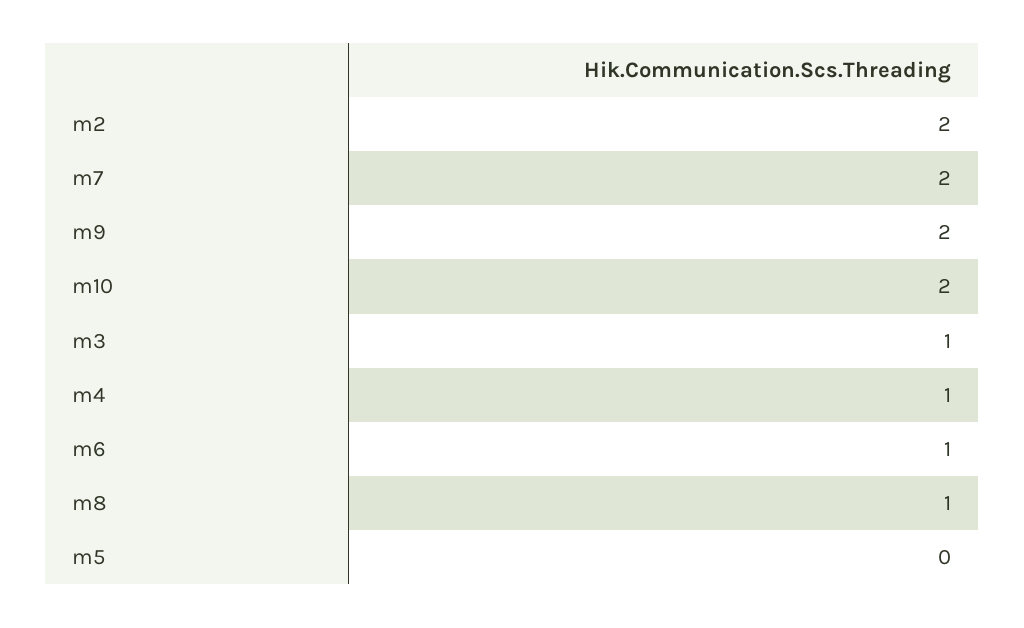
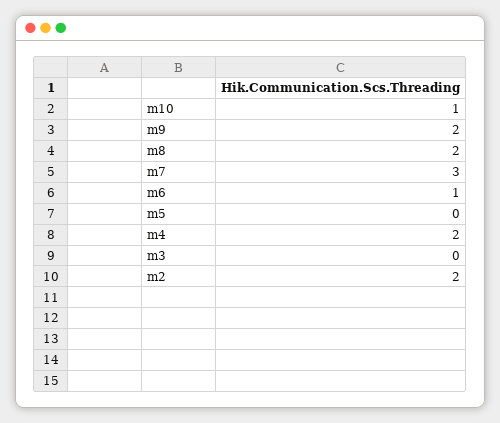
m7: 2 -> 3
m10: 2 -> 1
m3: 1 -> 0
m4: 1 -> 2
m8: 1 -> 2

